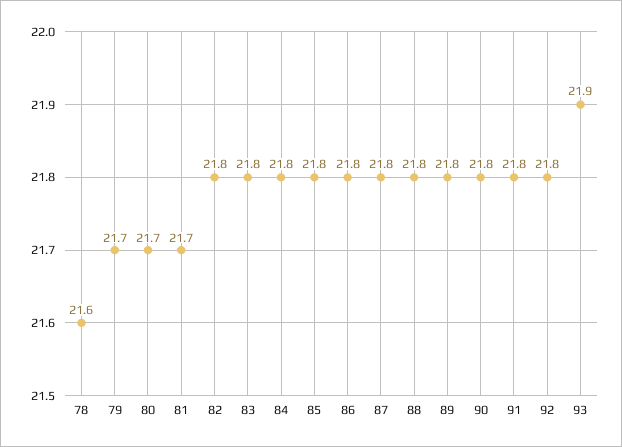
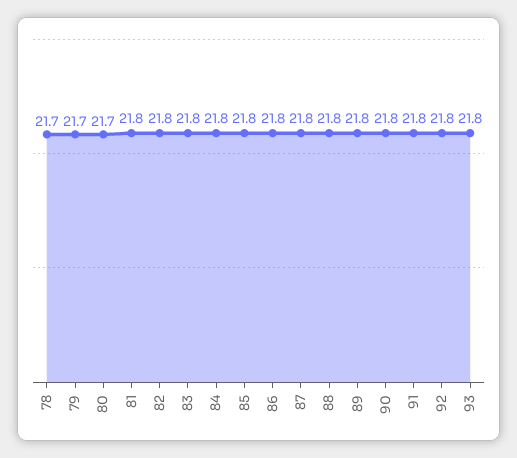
78: 21.6 -> 21.7
81: 21.7 -> 21.8
93: 21.9 -> 21.8

